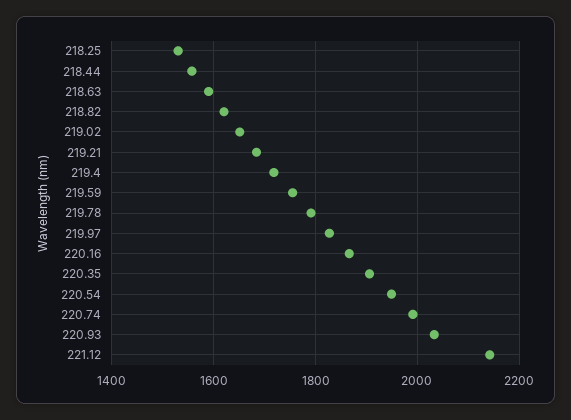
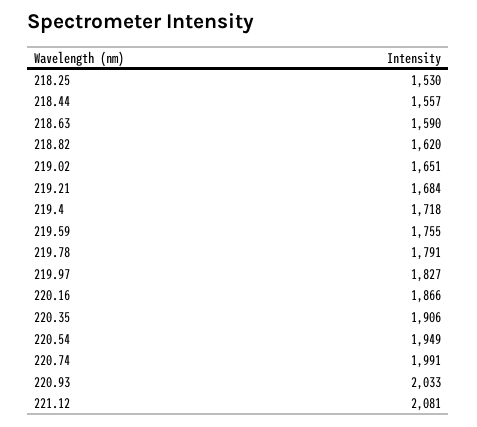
221.12: 2140 -> 2081

